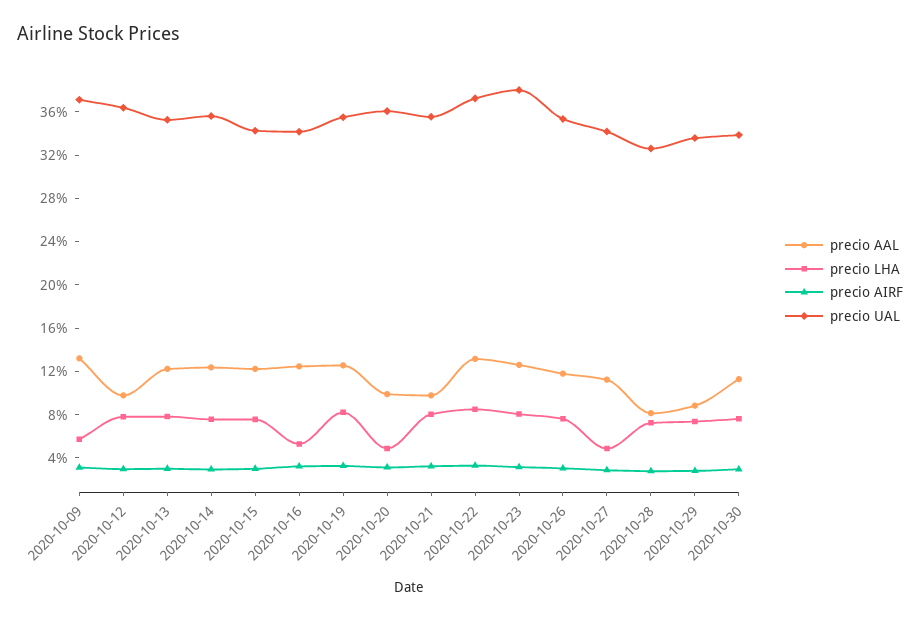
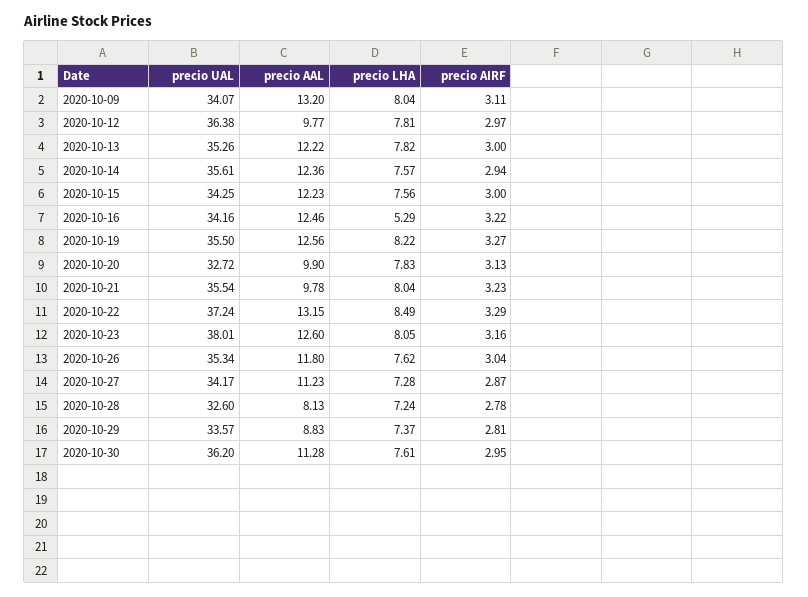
precio LHA, 2020-10-09: 6 -> 8.04
precio UAL, 2020-10-09: 37 -> 34.07
precio LHA, 2020-10-20: 5 -> 7.83
precio UAL, 2020-10-20: 36 -> 32.72
precio LHA, 2020-10-27: 5 -> 7.28
precio UAL, 2020-10-30: 34 -> 36.2

